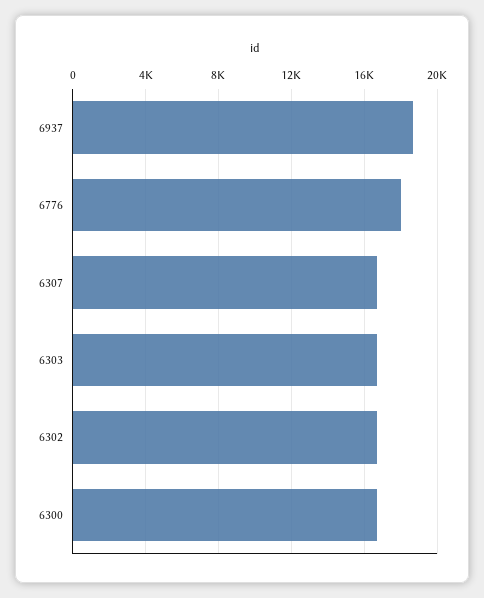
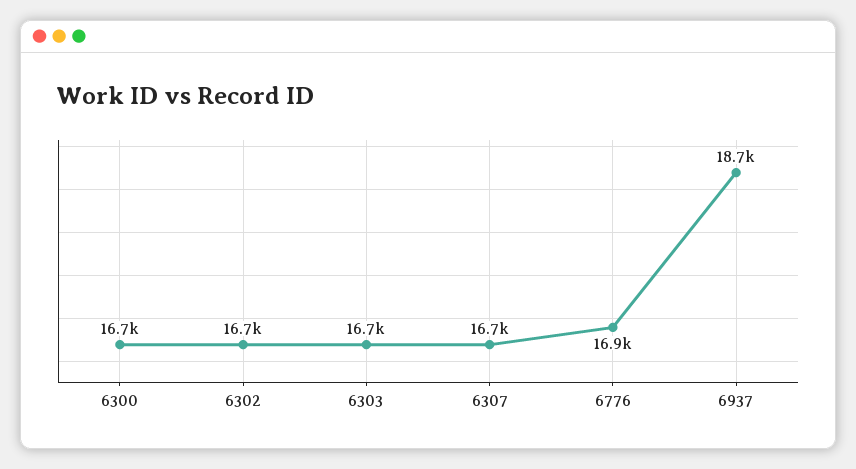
6776: 18000 -> 16900

